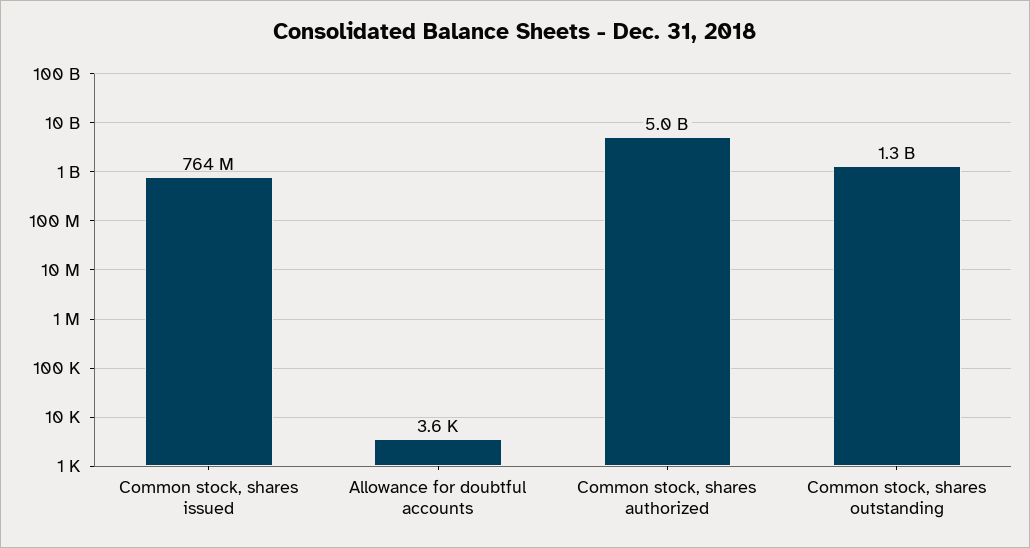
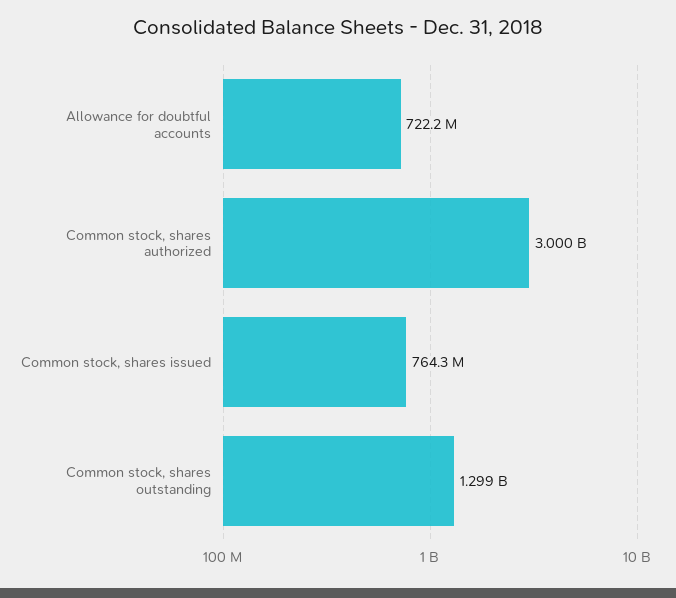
Allowance for doubtful accounts: 3600 -> 722200000
Common stock, shares authorized: 5000000000 -> 3000000000

